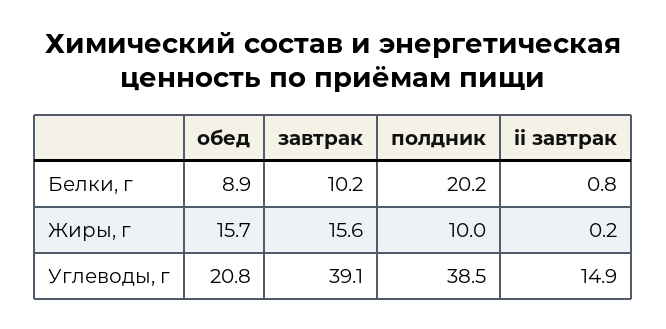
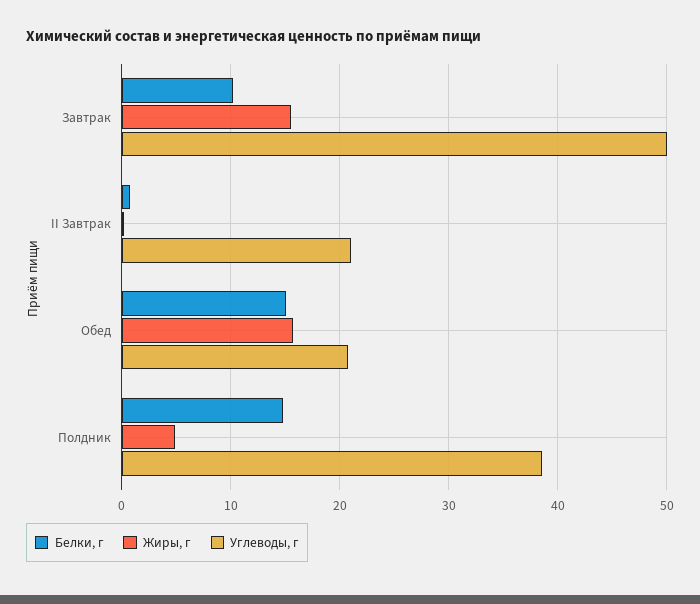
Белки, г, обед: 8.9 -> 15
Белки, г, полдник: 20.2 -> 15
Жиры, г, полдник: 10 -> 5
Углеводы, г, завтрак: 39.1 -> 50
Углеводы, г, ii завтрак: 14.9 -> 21

